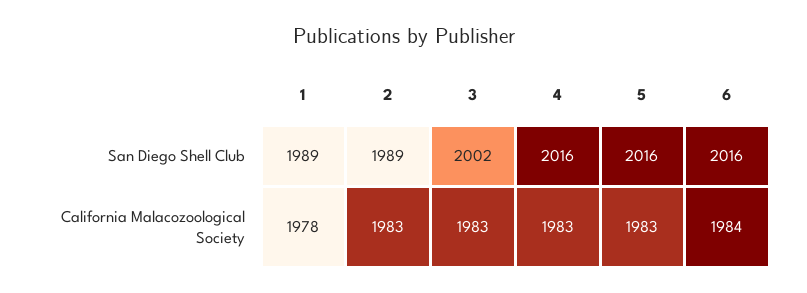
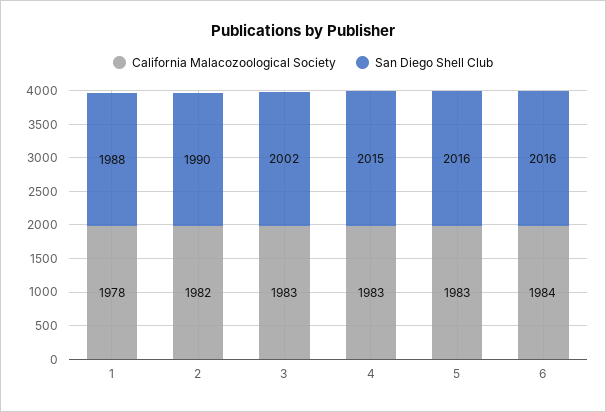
San Diego Shell Club, 1: 1989 -> 1988
San Diego Shell Club, 2: 1989 -> 1990
San Diego Shell Club, 4: 2016 -> 2015
California Malacozoological Society, 2: 1983 -> 1982

